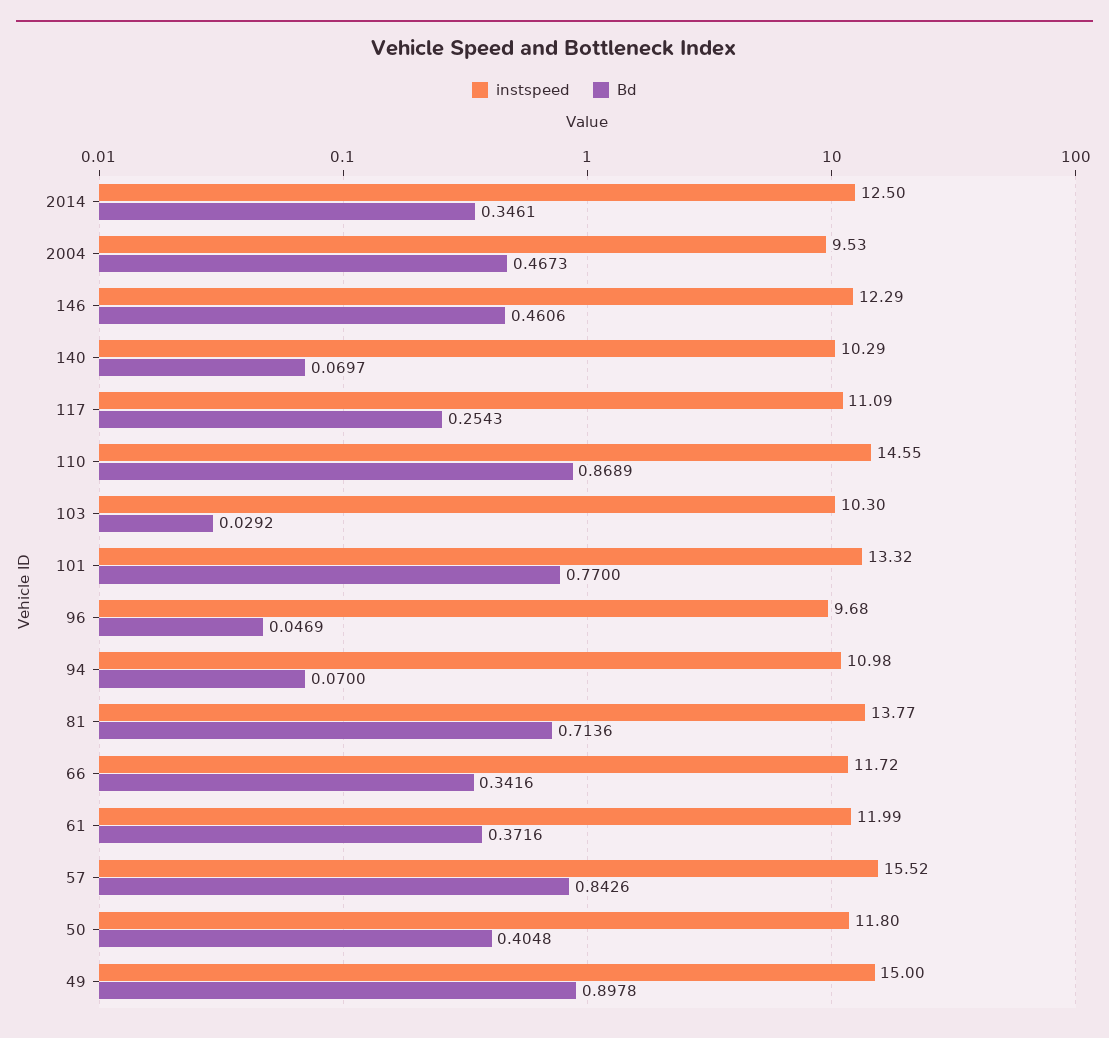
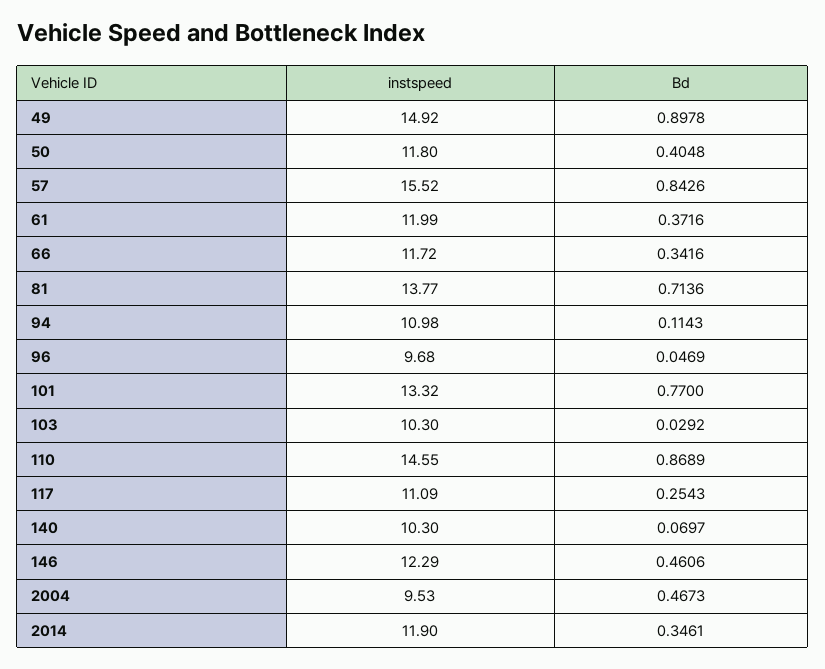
instspeed, 2014: 12.5 -> 11.9
instspeed, 140: 10.29 -> 10.3
Bd, 94: 0.07 -> 0.1143
instspeed, 49: 15 -> 14.92

